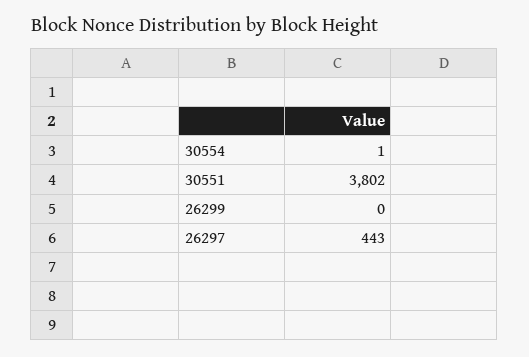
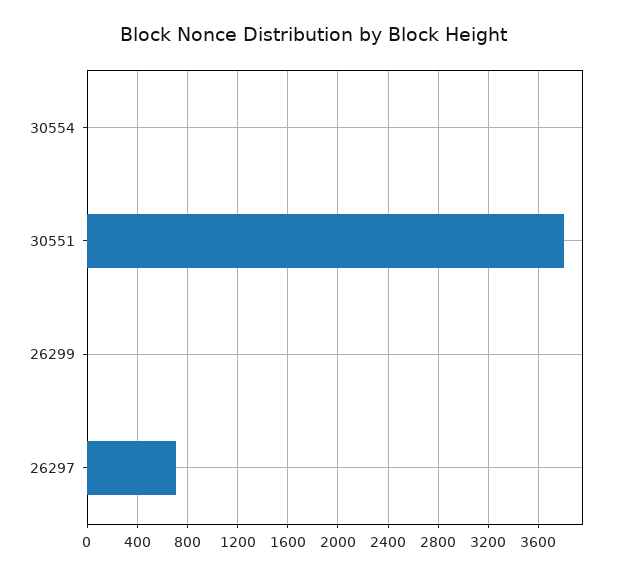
26297: 443 -> 700

